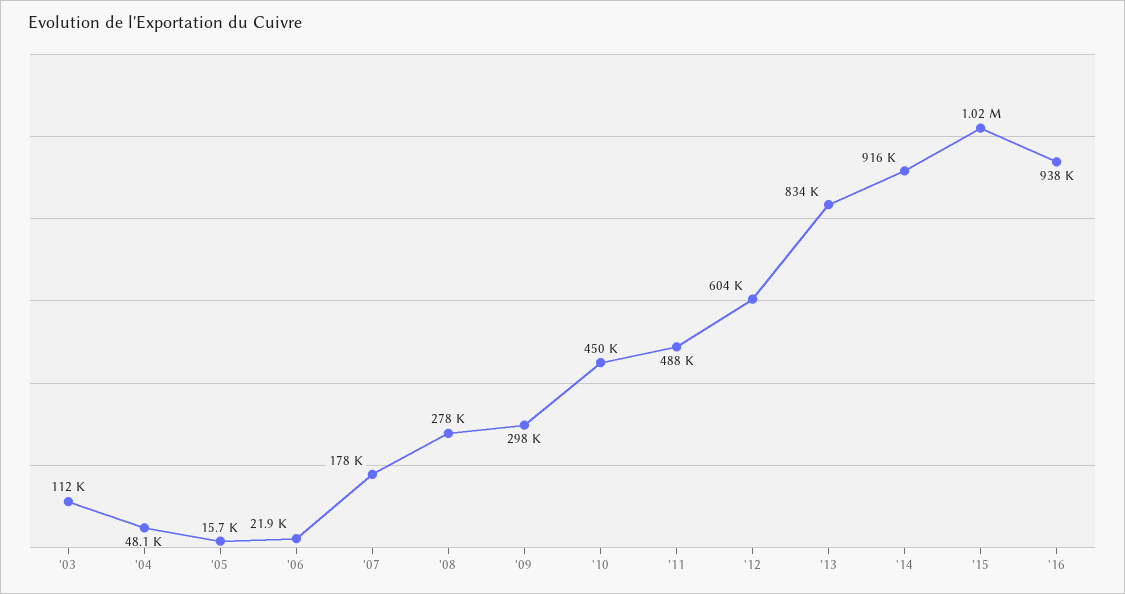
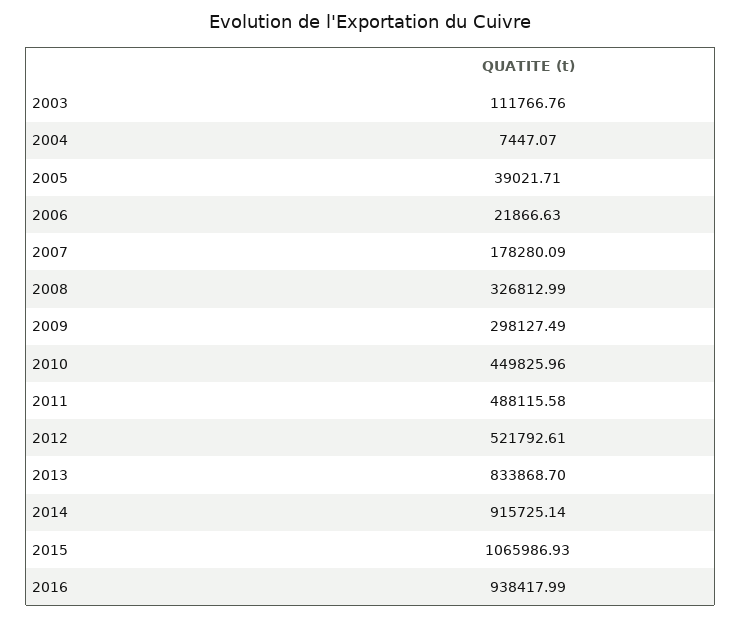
'04: 48100 -> 7447.07
'05: 15700 -> 39021.71
'08: 278000 -> 326812.99
'12: 604000 -> 521792.61
'15: 1020000 -> 1065986.93

